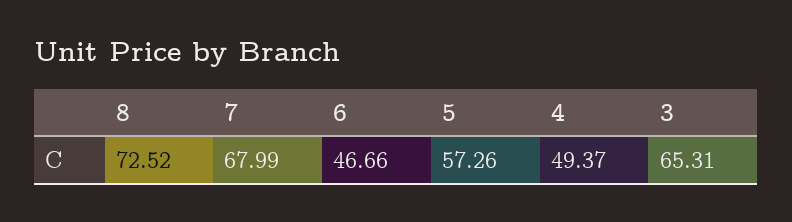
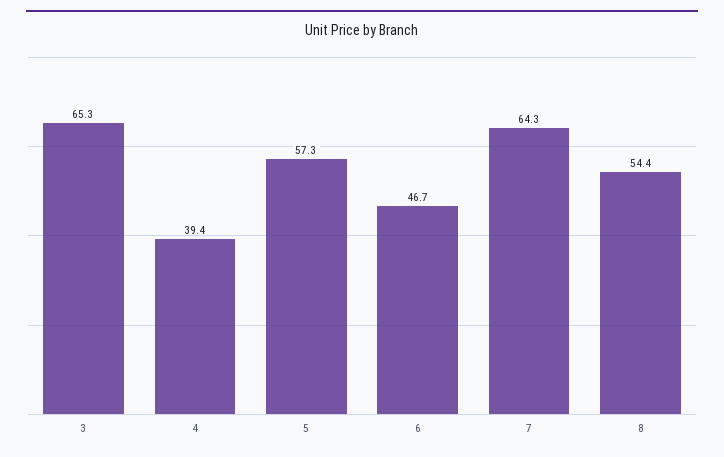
8: 72.52 -> 54.4
7: 67.99 -> 64.3
4: 49.37 -> 39.4

